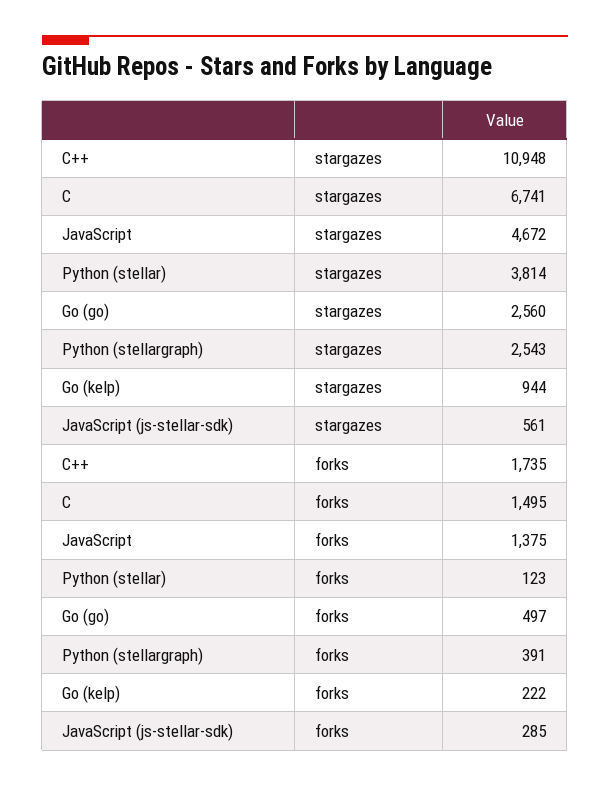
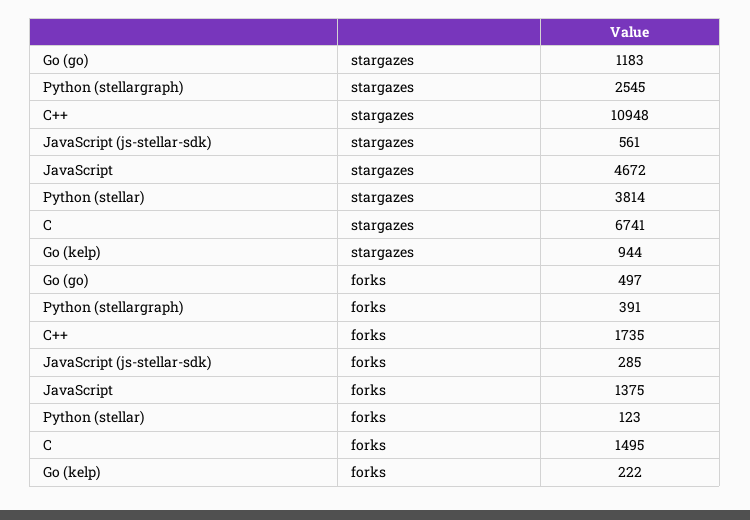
Go (go), stargazes: 2560 -> 1183
Python (stellargraph), stargazes: 2543 -> 2545

